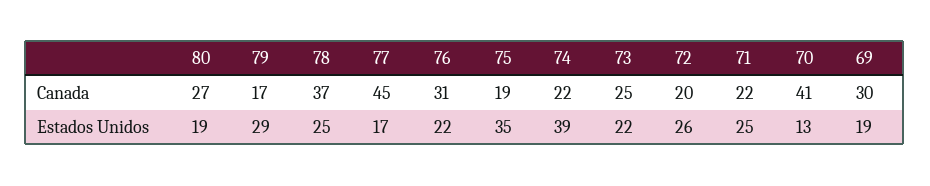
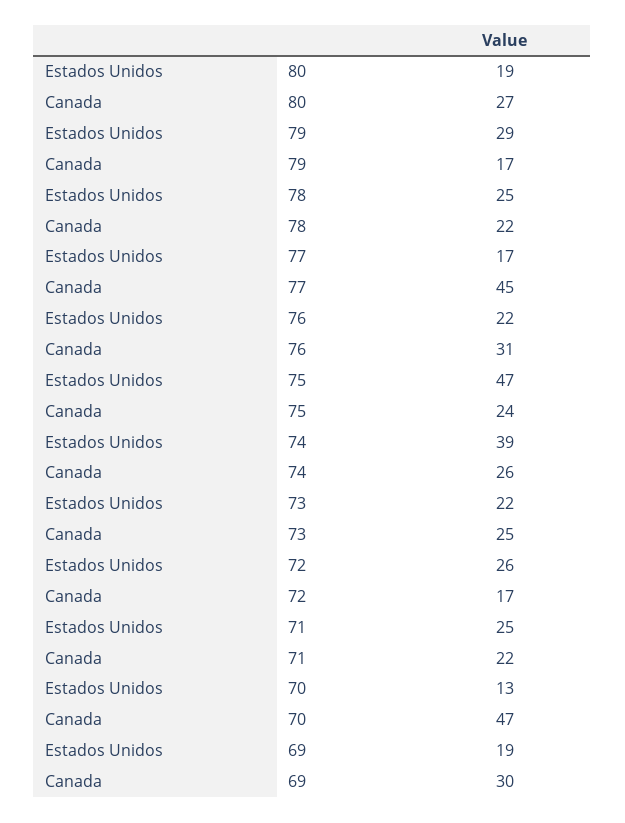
78, Canada: 37 -> 22
75, Canada: 19 -> 24
74, Canada: 22 -> 26
72, Canada: 20 -> 17
70, Canada: 41 -> 47
75, Estados Unidos: 35 -> 47

